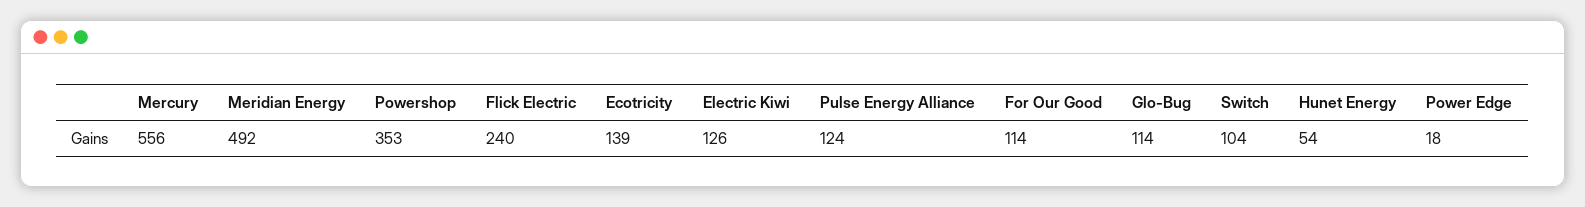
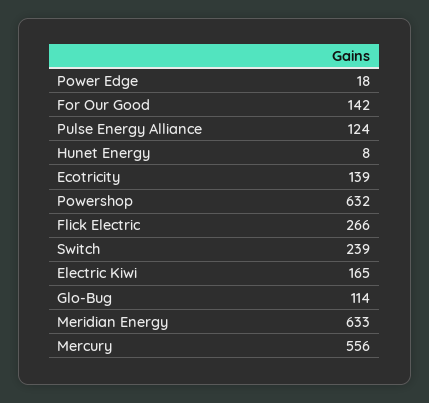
Meridian Energy: 492 -> 633
Powershop: 353 -> 632
Flick Electric: 240 -> 266
Electric Kiwi: 126 -> 165
For Our Good: 114 -> 142
Switch: 104 -> 239
Hunet Energy: 54 -> 8

